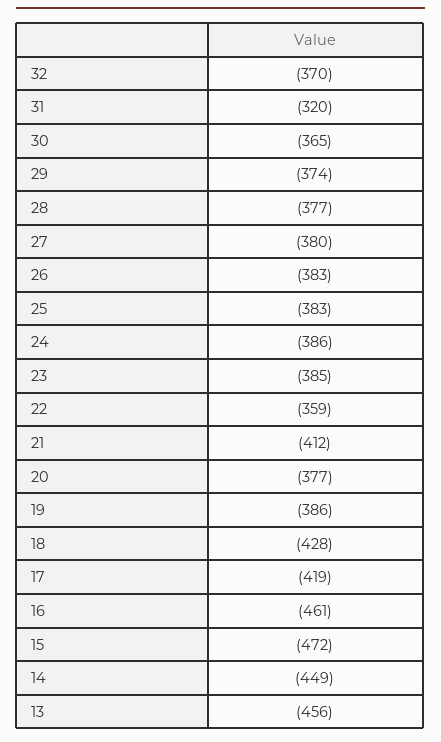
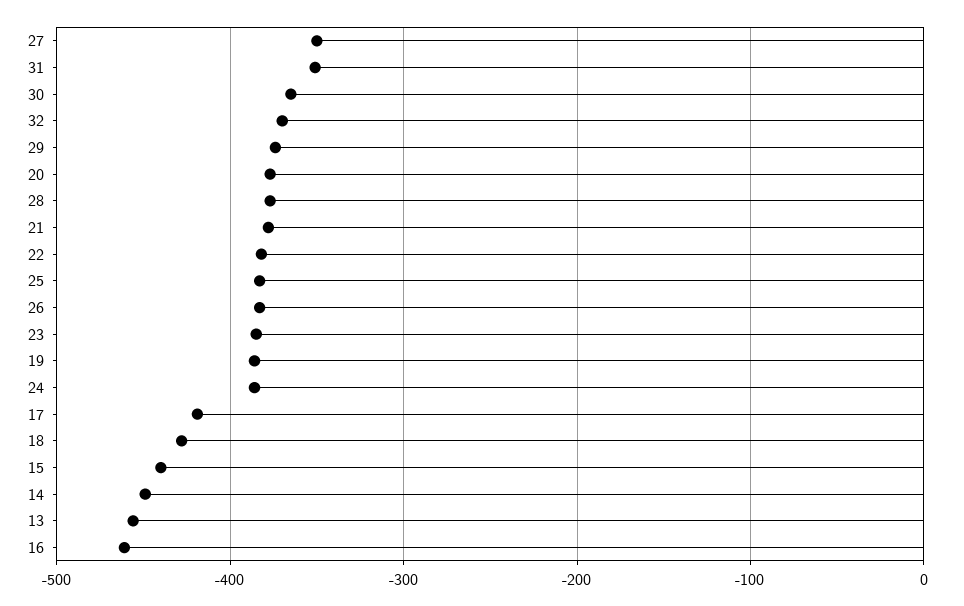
31: -320 -> -350
27: -380 -> -350
22: -359 -> -380
21: -412 -> -380
15: -472 -> -440

